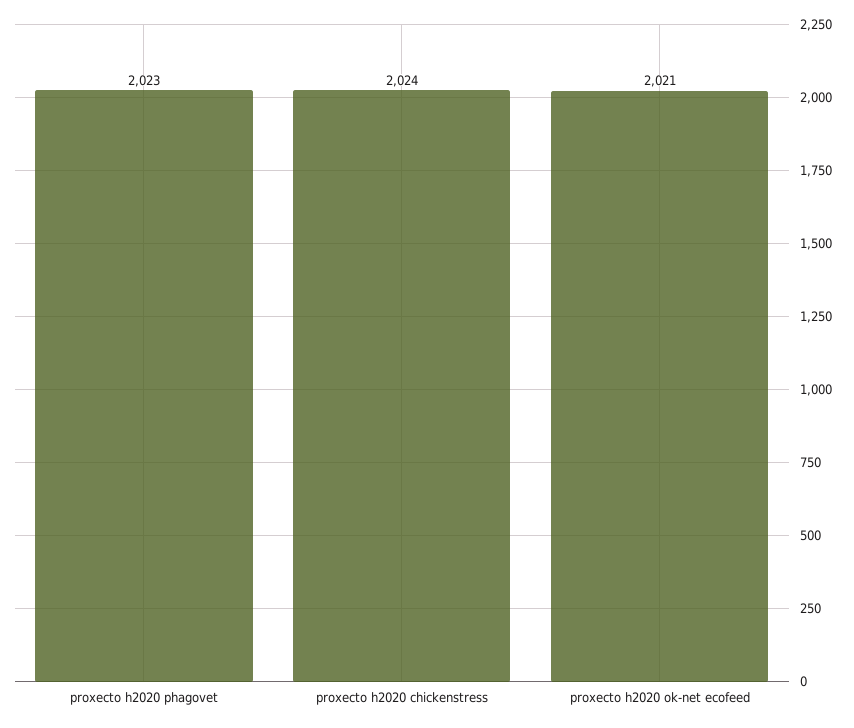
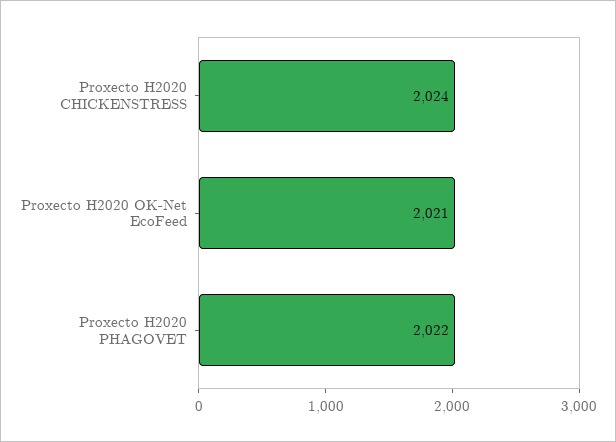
proxecto h2020 phagovet: 2023 -> 2022

